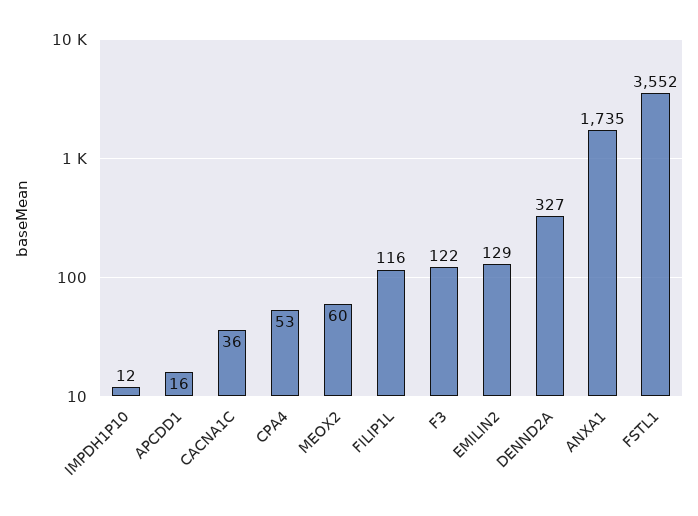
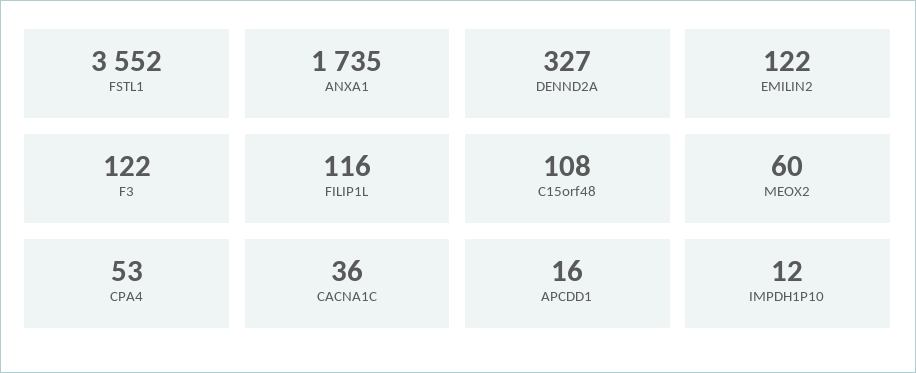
EMILIN2: 129 -> 122
C15orf48: none -> 108

